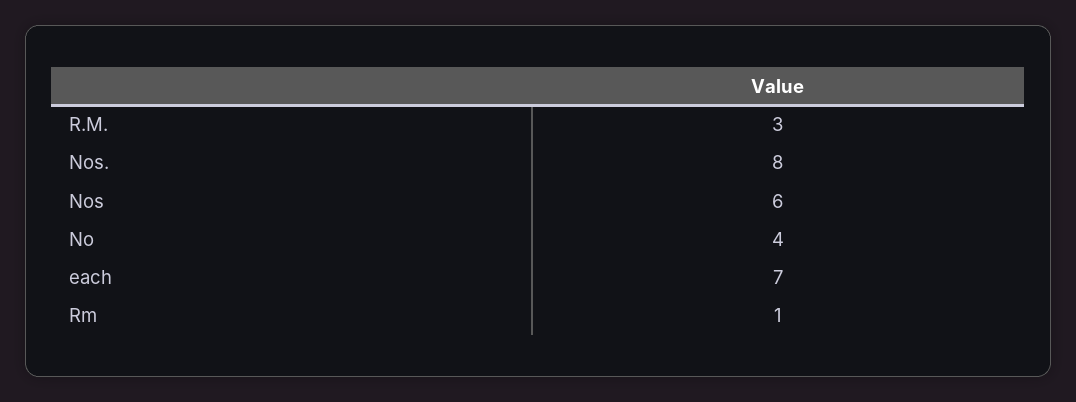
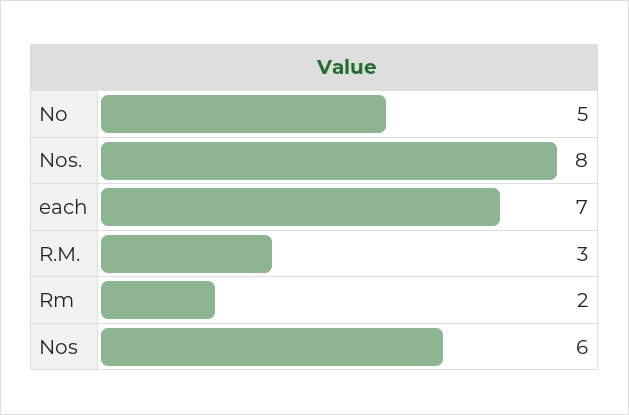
No: 4 -> 5
Rm: 1 -> 2

